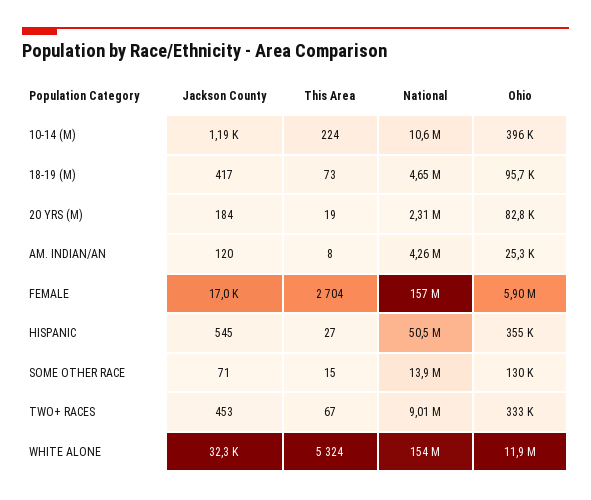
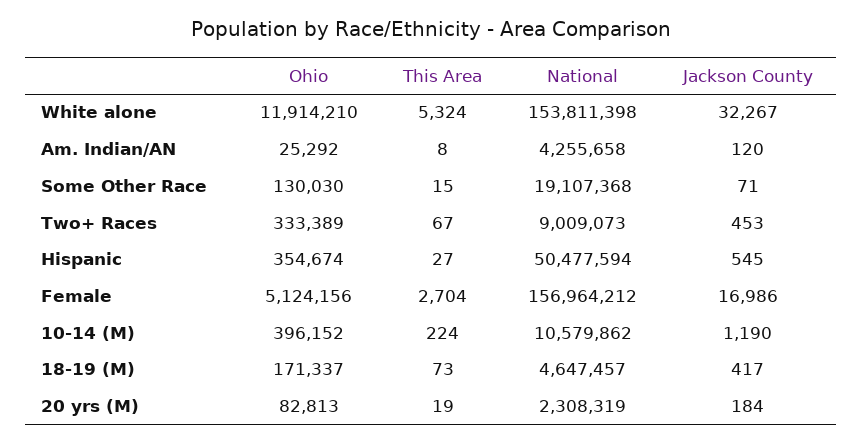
Ohio, 18-19 (M): 95700 -> 171337
Ohio, FEMALE: 5900000 -> 5124156
National, SOME OTHER RACE: 13900000 -> 19107368

